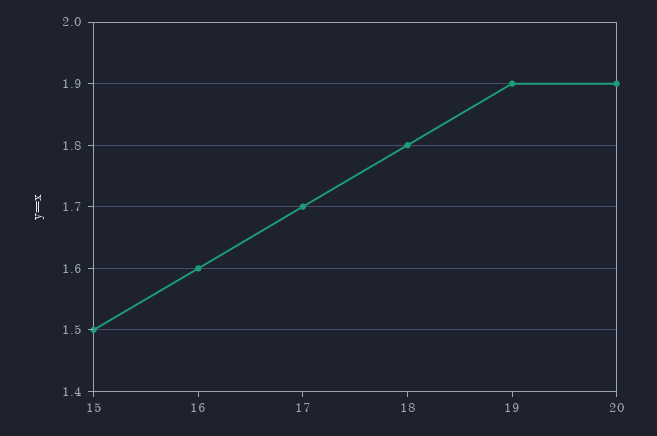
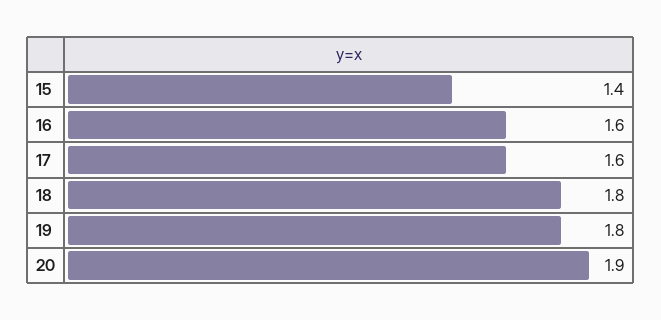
15: 1.5 -> 1.4
17: 1.7 -> 1.6
19: 1.9 -> 1.8

